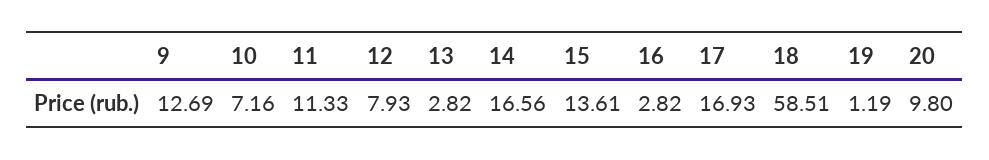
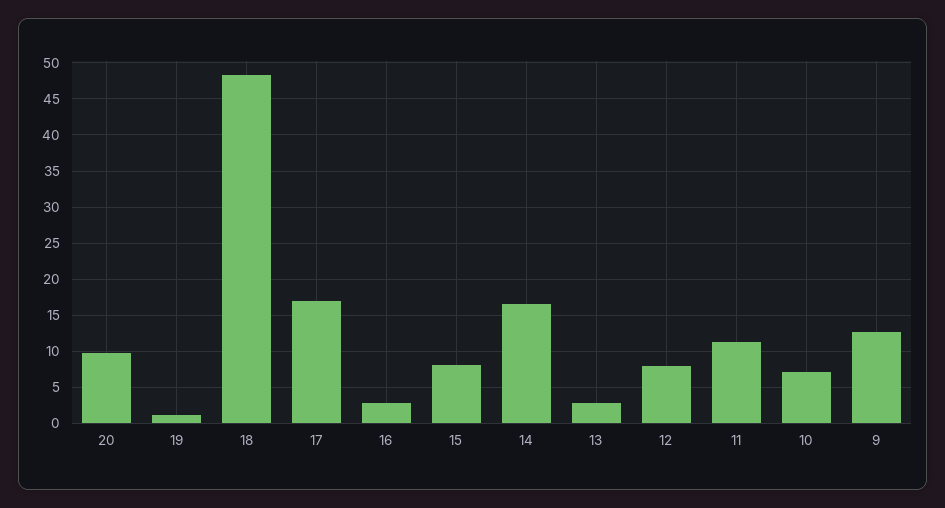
15: 13.61 -> 8
18: 58.51 -> 48

